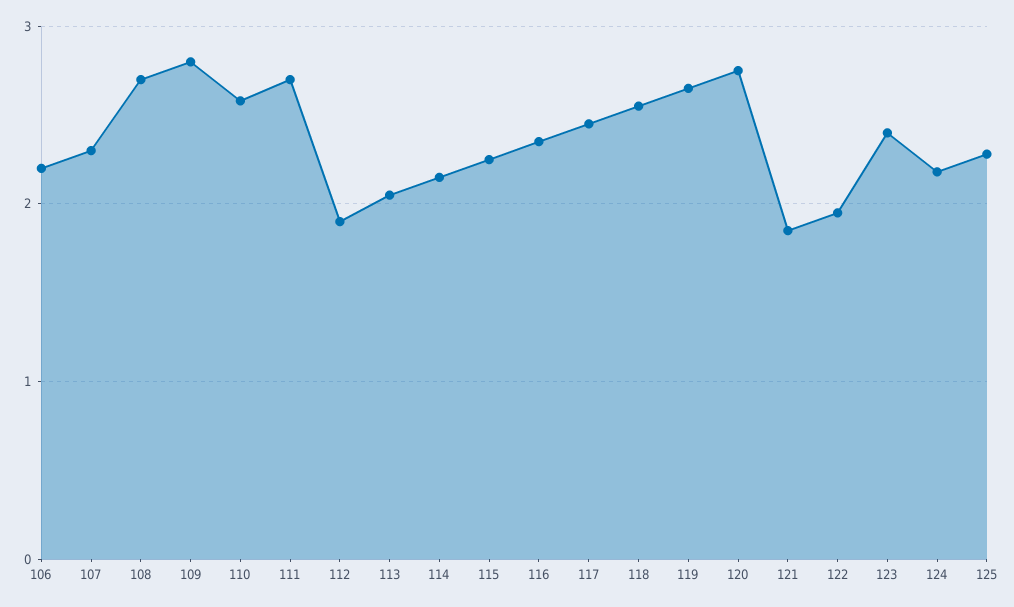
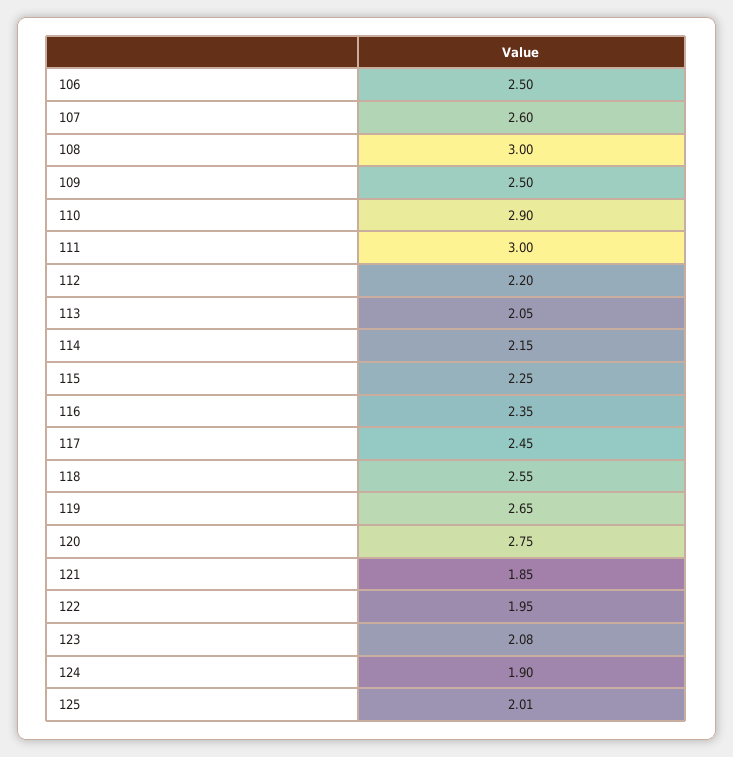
106: 2.2 -> 2.5
107: 2.3 -> 2.6
108: 2.7 -> 3
109: 2.8 -> 2.5
110: 2.6 -> 2.9
111: 2.7 -> 3
112: 1.9 -> 2.2
123: 2.4 -> 2.08
124: 2.2 -> 1.9
125: 2.3 -> 2.01

